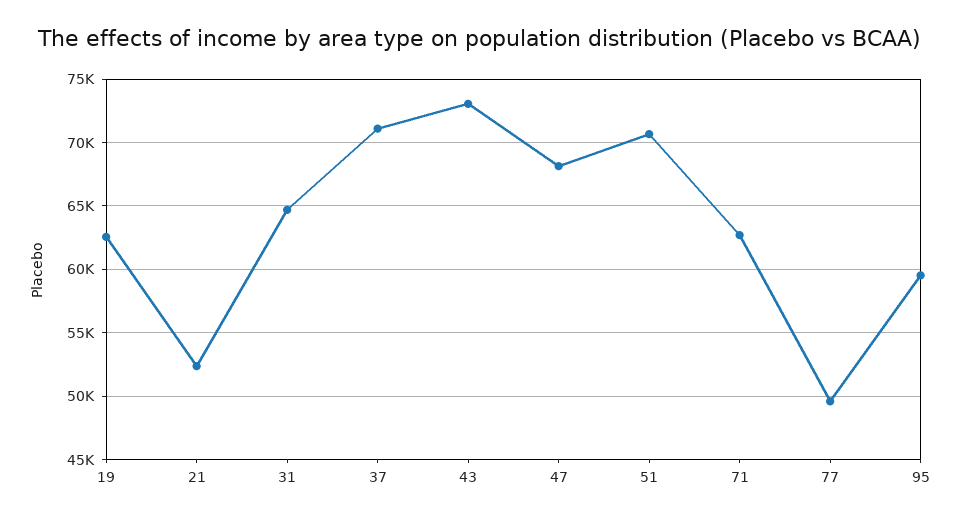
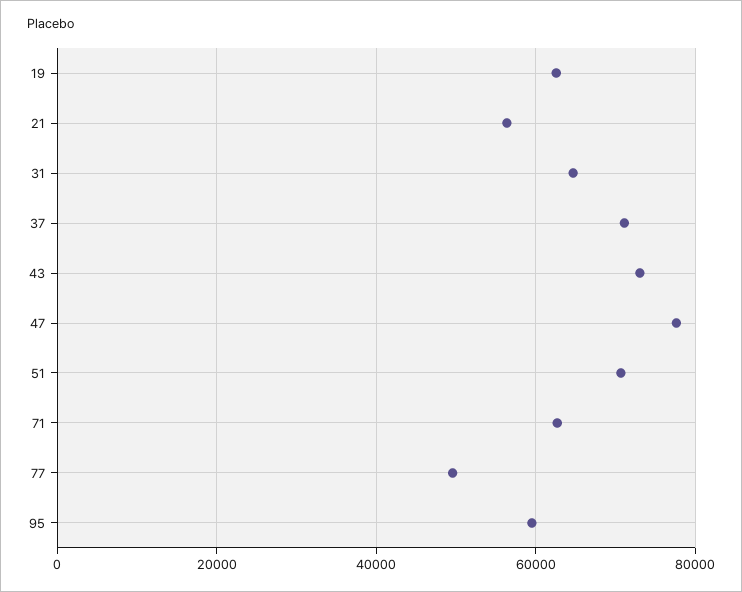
21: 52500 -> 56000
47: 68000 -> 78000

